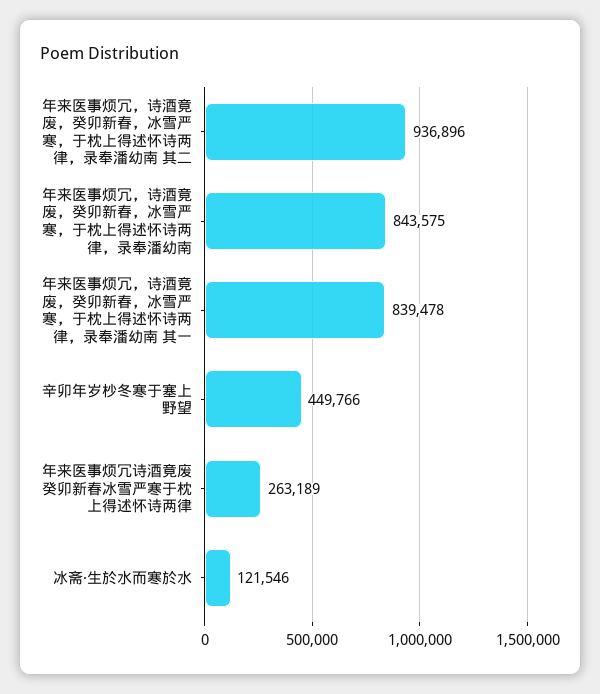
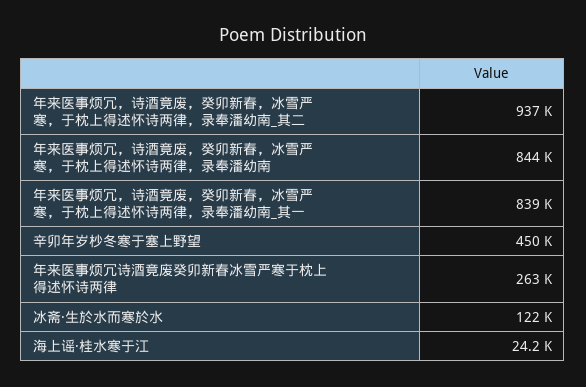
海上谣·桂水寒于江: none -> 24200

